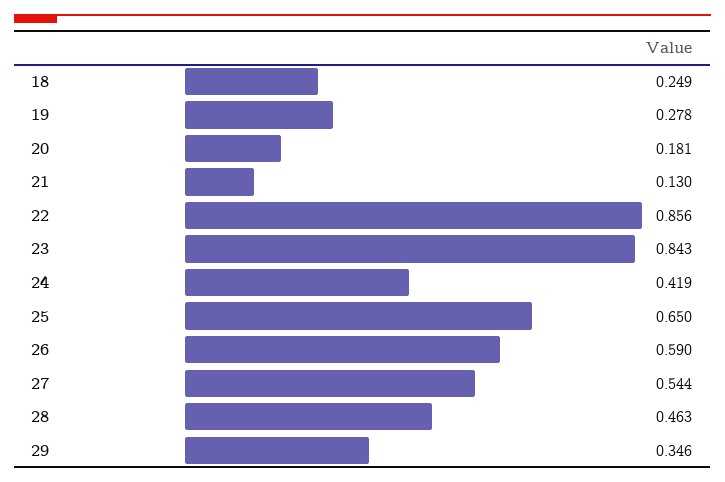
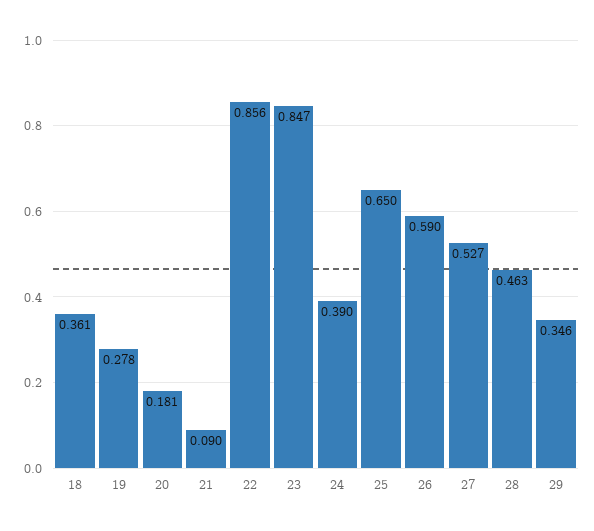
18: 0.249 -> 0.361
21: 0.13 -> 0.09
23: 0.843 -> 0.847
24: 0.419 -> 0.39
27: 0.544 -> 0.527

